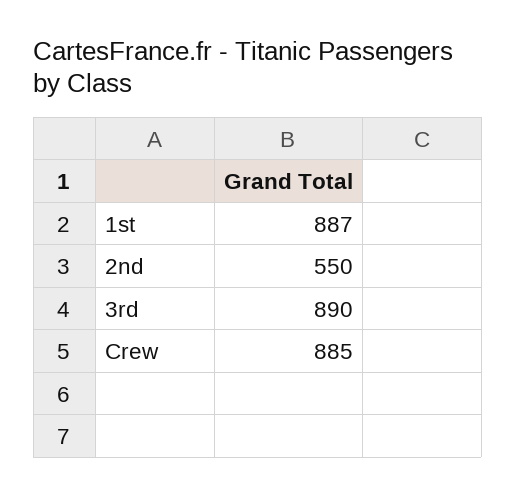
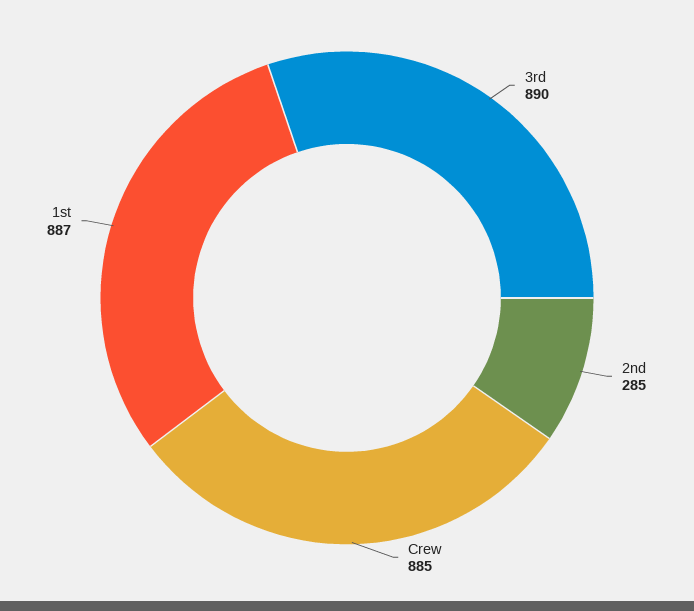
2nd: 550 -> 285

